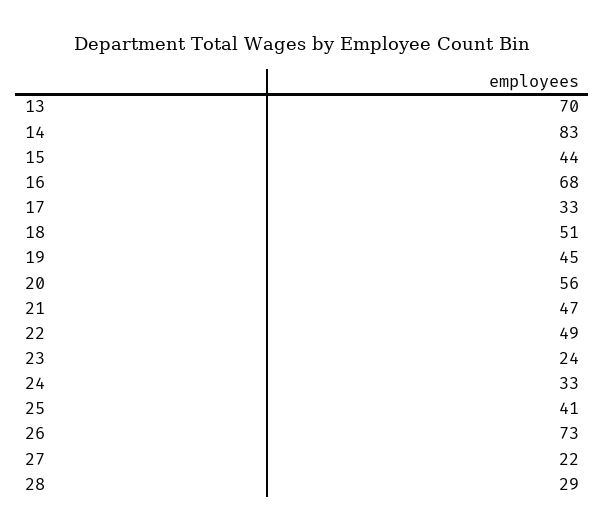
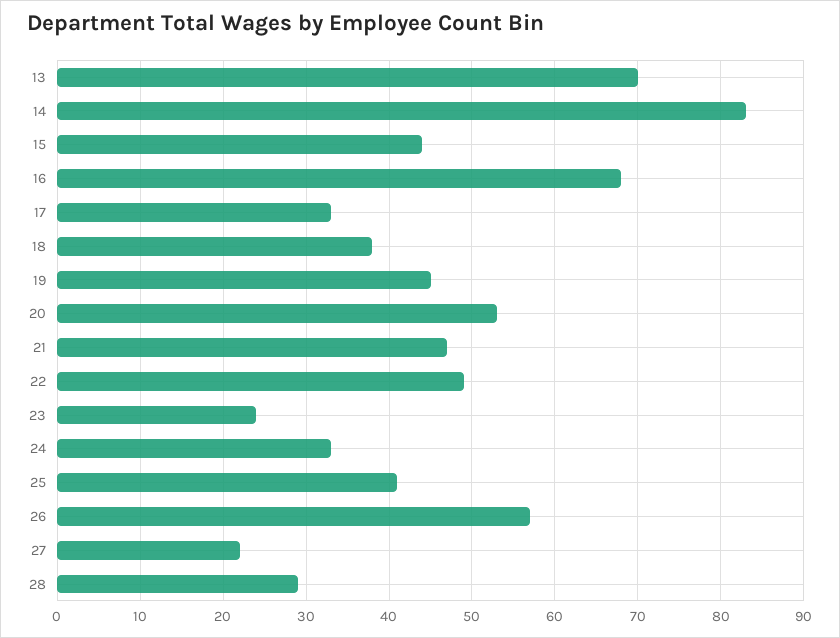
18: 51 -> 38
20: 56 -> 53
26: 73 -> 57

